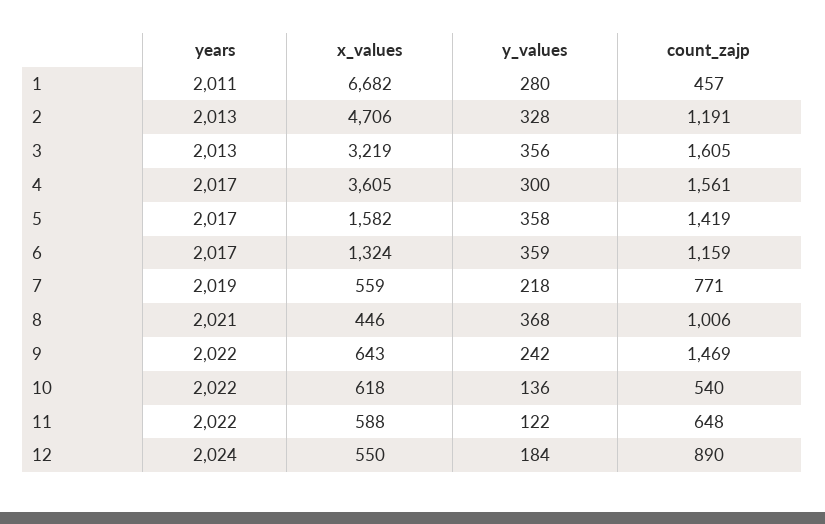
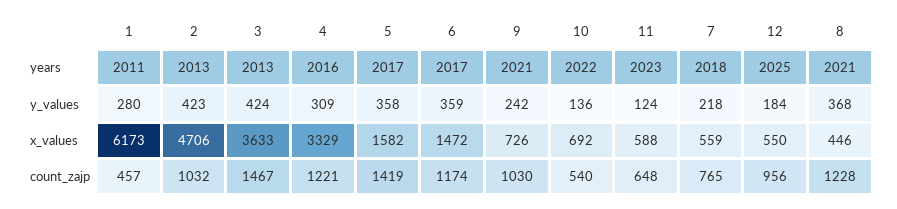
x_values, 1: 6682 -> 6173
y_values, 2: 328 -> 423
count_zajp, 2: 1191 -> 1032
x_values, 3: 3219 -> 3633
y_values, 3: 356 -> 424
count_zajp, 3: 1605 -> 1467
years, 4: 2017 -> 2016
x_values, 4: 3605 -> 3329
y_values, 4: 300 -> 309
count_zajp, 4: 1561 -> 1221
x_values, 6: 1324 -> 1472
count_zajp, 6: 1159 -> 1174
years, 7: 2019 -> 2018
count_zajp, 7: 771 -> 765
count_zajp, 8: 1006 -> 1228
years, 9: 2022 -> 2021
x_values, 9: 643 -> 726
count_zajp, 9: 1469 -> 1030
x_values, 10: 618 -> 692
years, 11: 2022 -> 2023
y_values, 11: 122 -> 124
years, 12: 2024 -> 2025
count_zajp, 12: 890 -> 956

